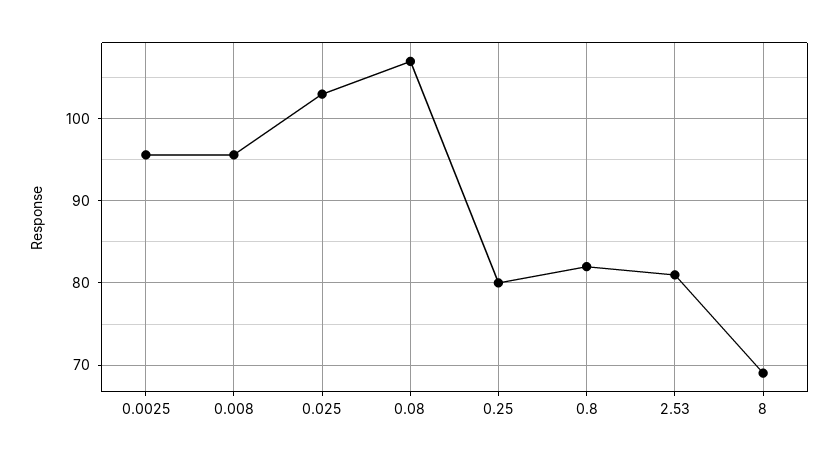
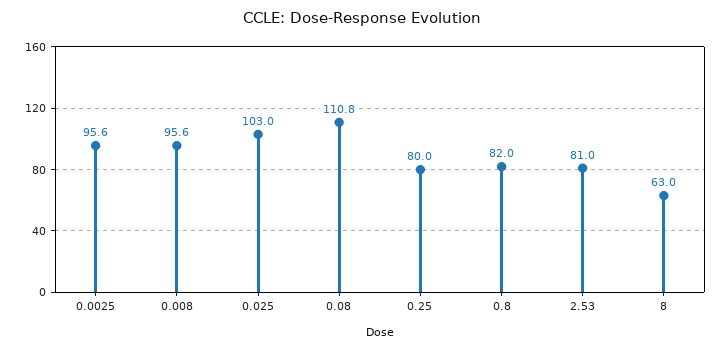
0.08: 107 -> 110.8
8: 69 -> 63

